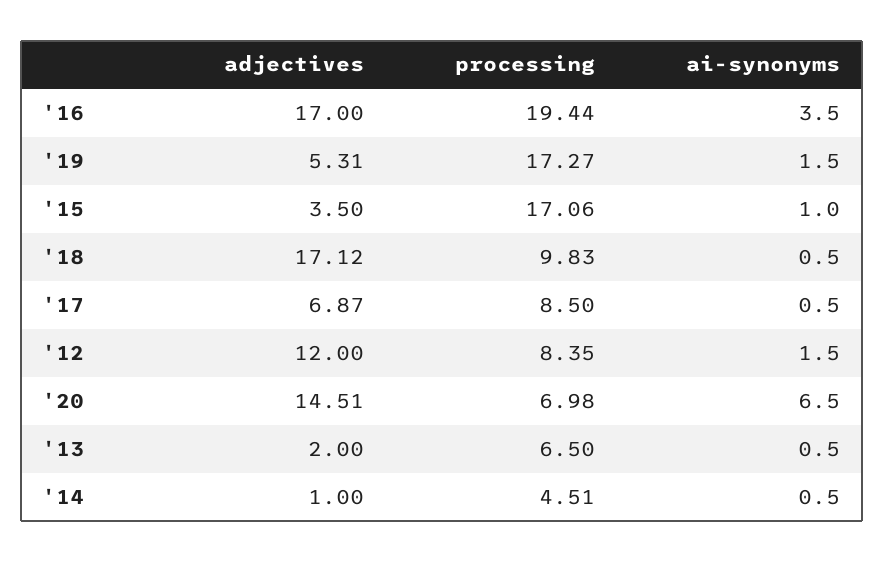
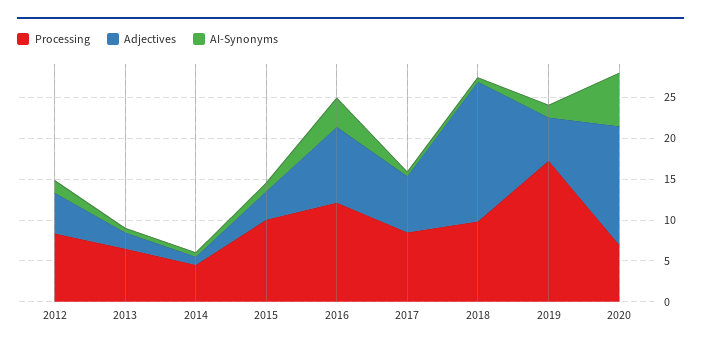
adjectives, '16: 17 -> 9
processing, '16: 19.44 -> 12
processing, '15: 17.06 -> 10
adjectives, '12: 12 -> 5

